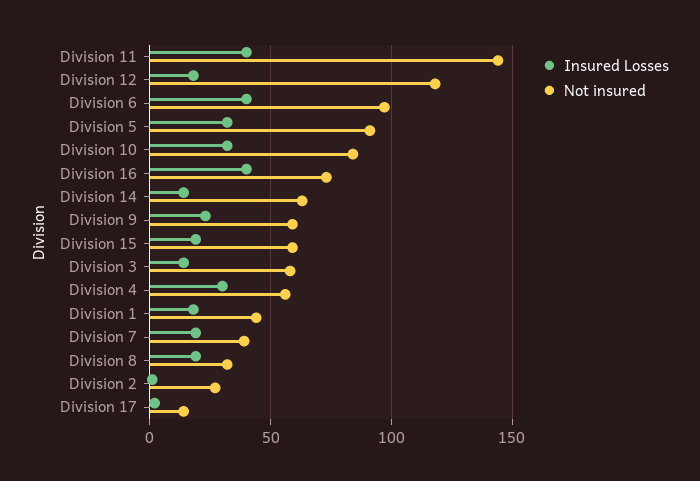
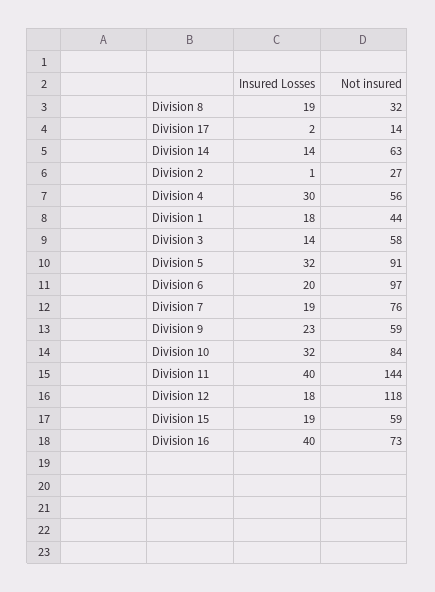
Insured Losses, Division 6: 40 -> 20
Not insured, Division 7: 40 -> 76

